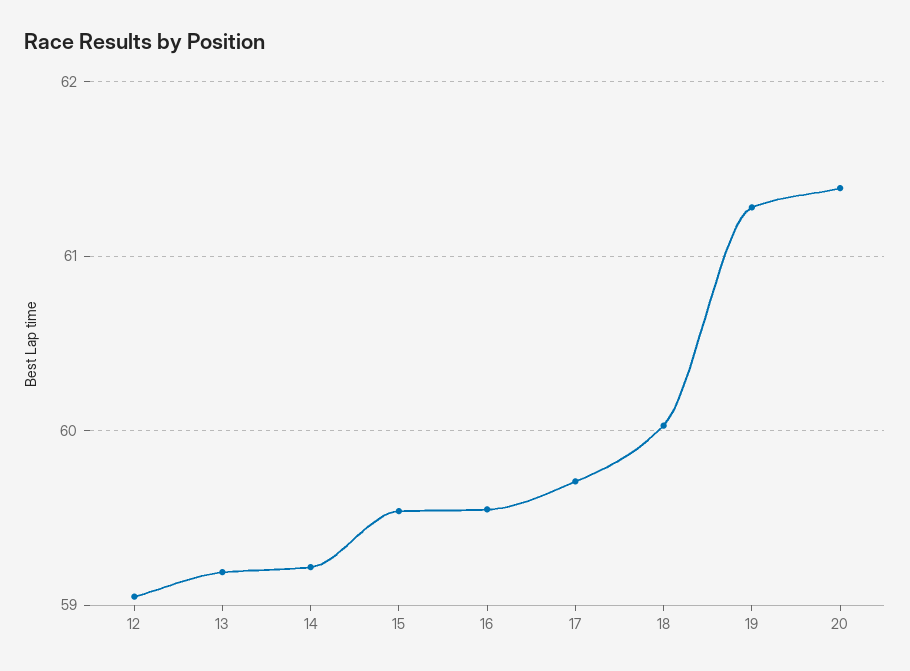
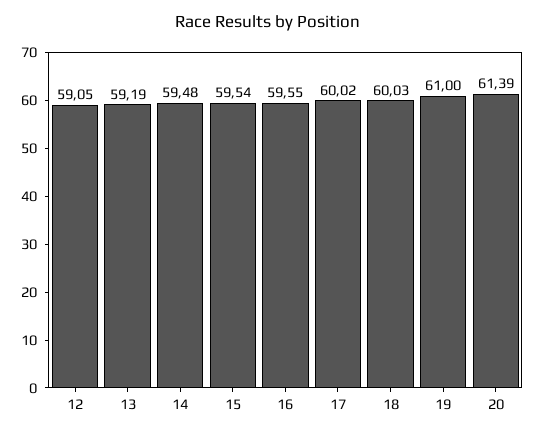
14: 59.2 -> 59.48
17: 59.7 -> 60.02
19: 61.3 -> 61

